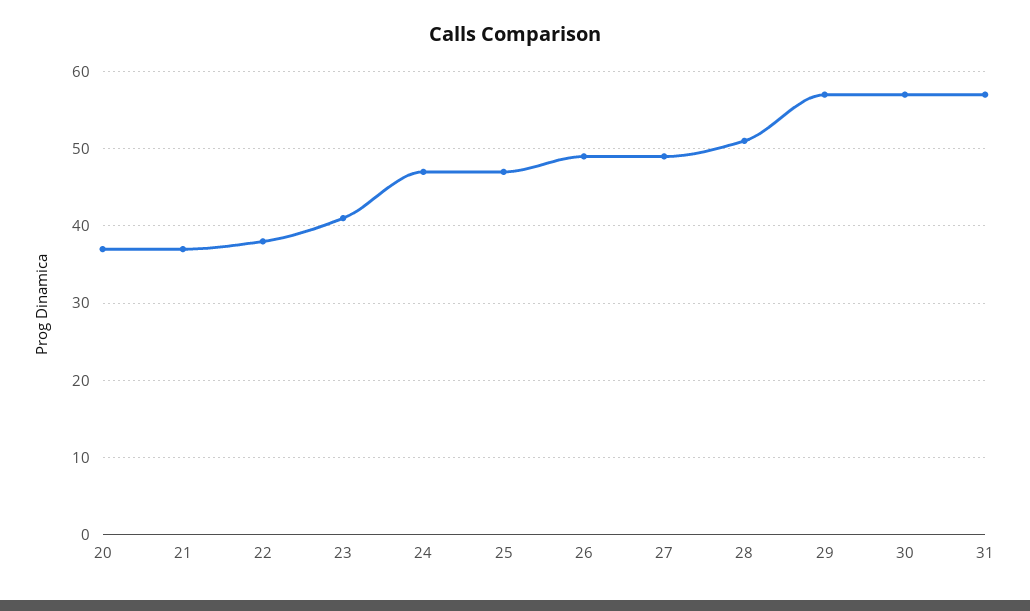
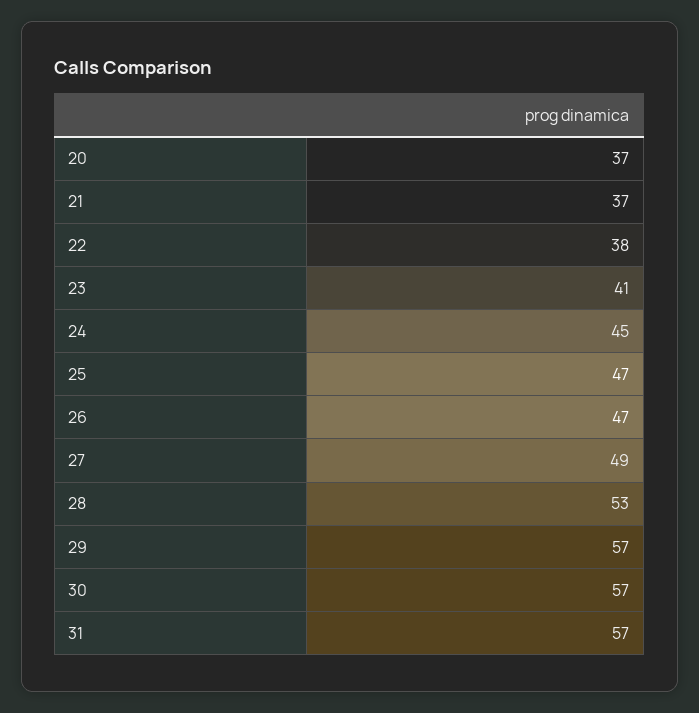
24: 47 -> 45
26: 49 -> 47
28: 51 -> 53

